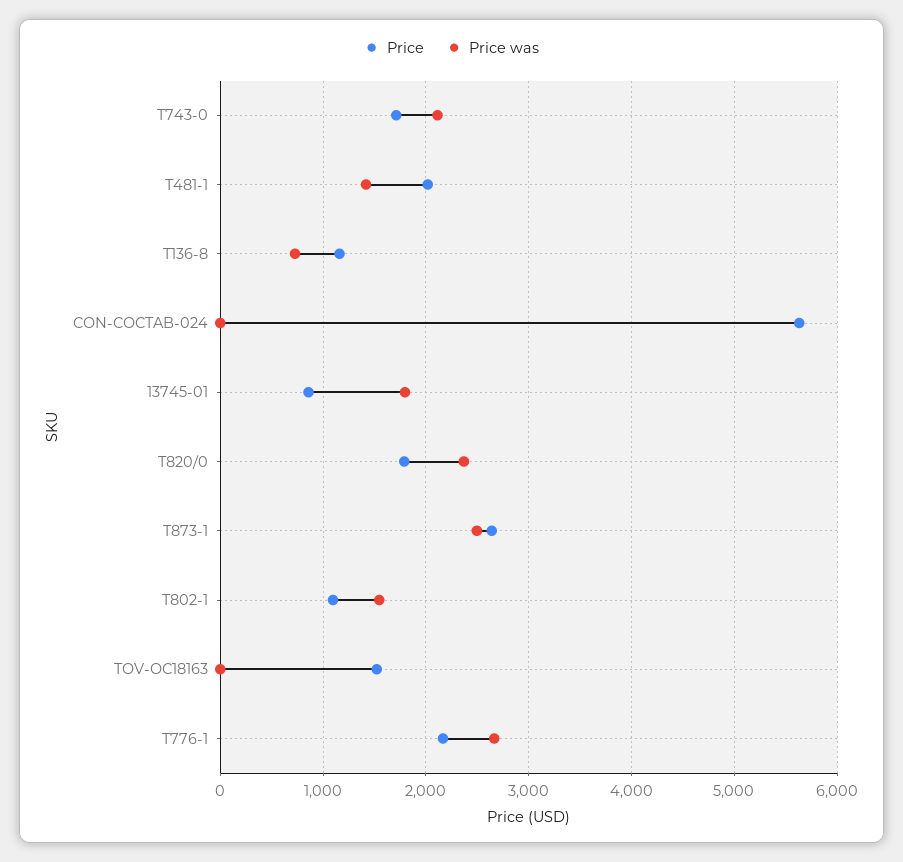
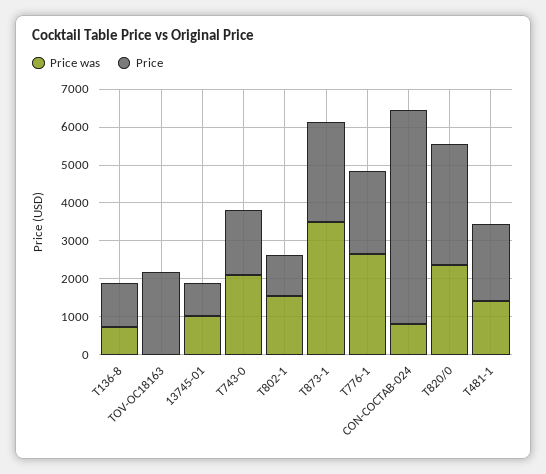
Price was, CON-COCTAB-024: 0 -> 750
Price was, 13745-01: 1800 -> 1000
Price, T820/0: 1800 -> 3250
Price was, T873-1: 2500 -> 3500
Price, TOV-OC18163: 1500 -> 2250

